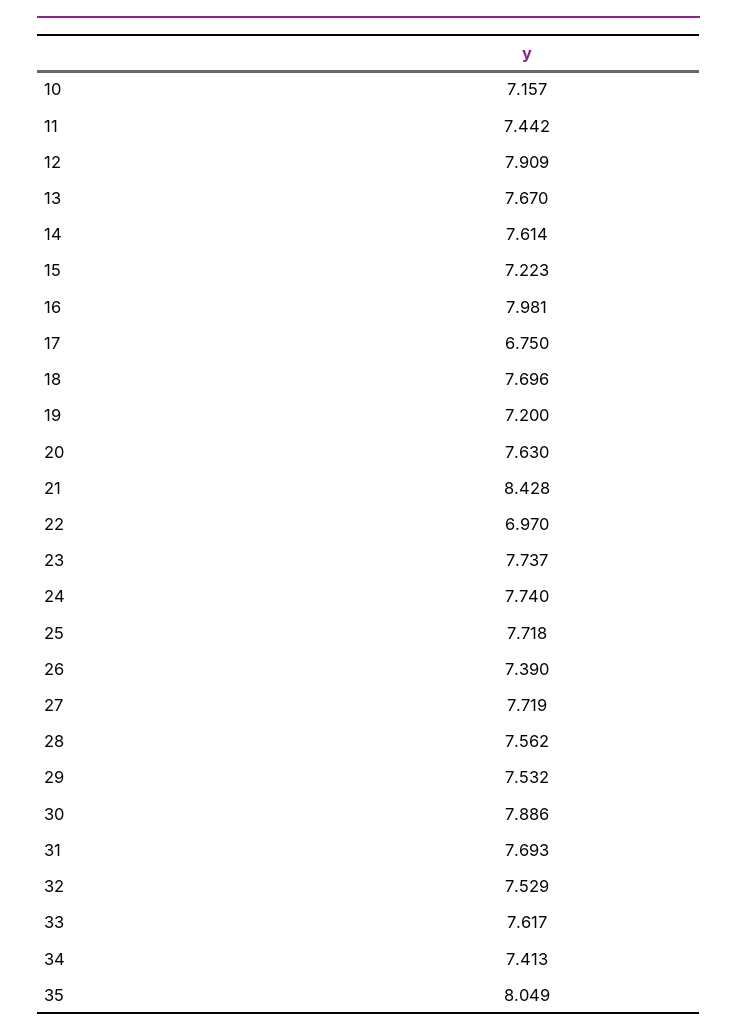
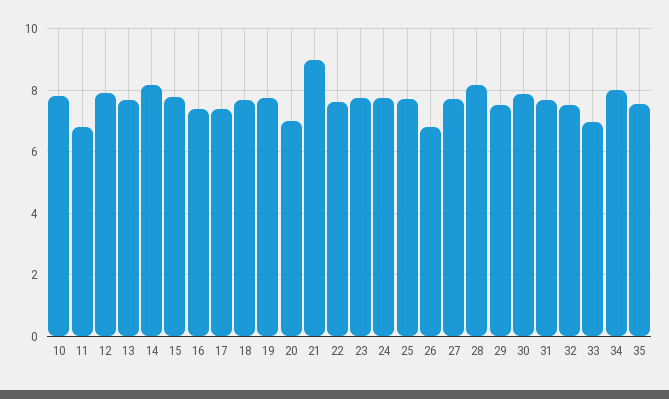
10: 7.157 -> 7.8
11: 7.442 -> 6.8
14: 7.614 -> 8.2
15: 7.223 -> 7.8
16: 7.981 -> 7.4
17: 6.75 -> 7.4
19: 7.2 -> 7.8
20: 7.63 -> 7
21: 8.428 -> 9
22: 6.97 -> 7.6
26: 7.39 -> 6.8
28: 7.562 -> 8.2
33: 7.617 -> 7
34: 7.413 -> 8
35: 8.049 -> 7.6

